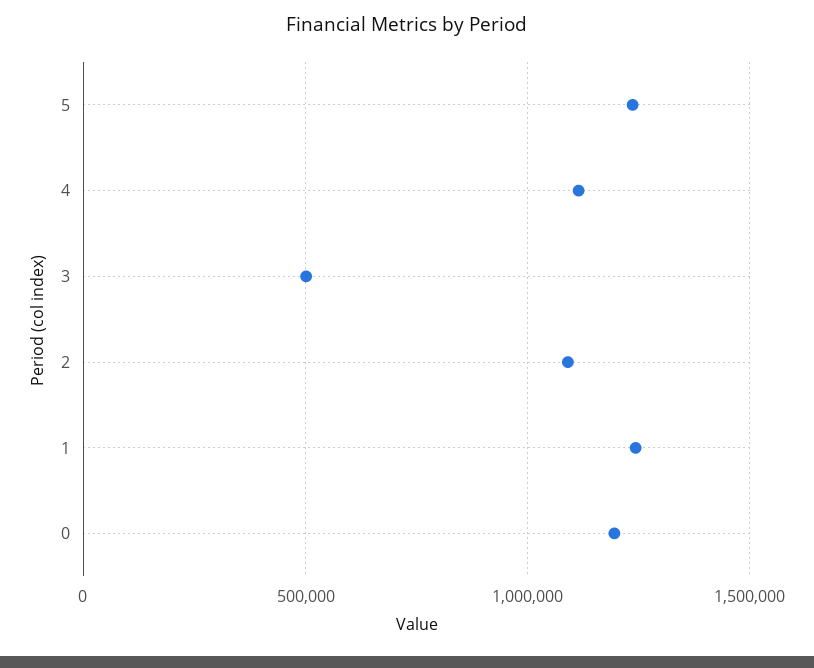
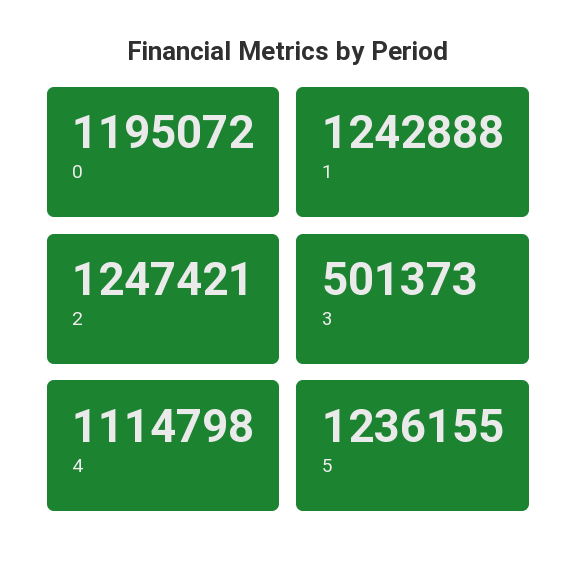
2: 1100000 -> 1247421

